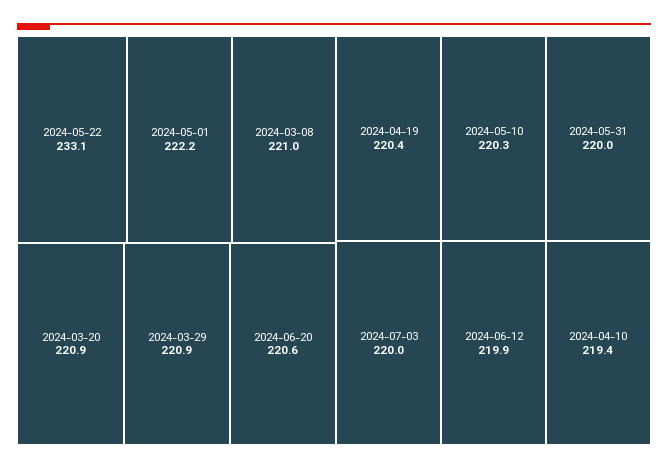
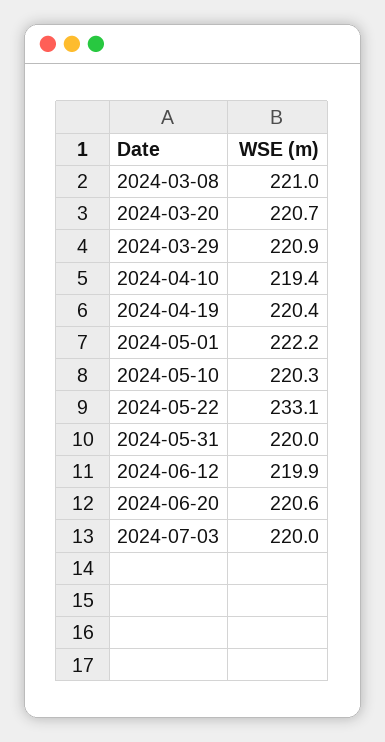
2024-03-20: 220.9 -> 220.7

